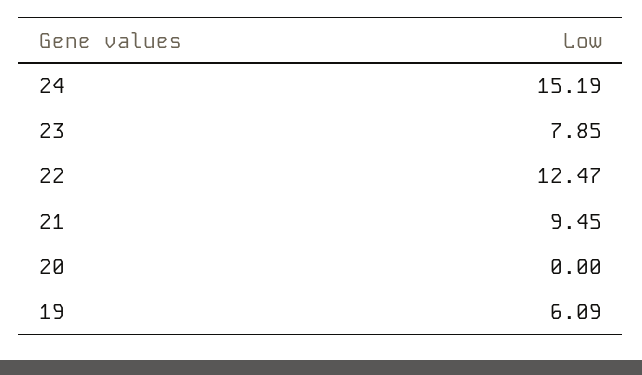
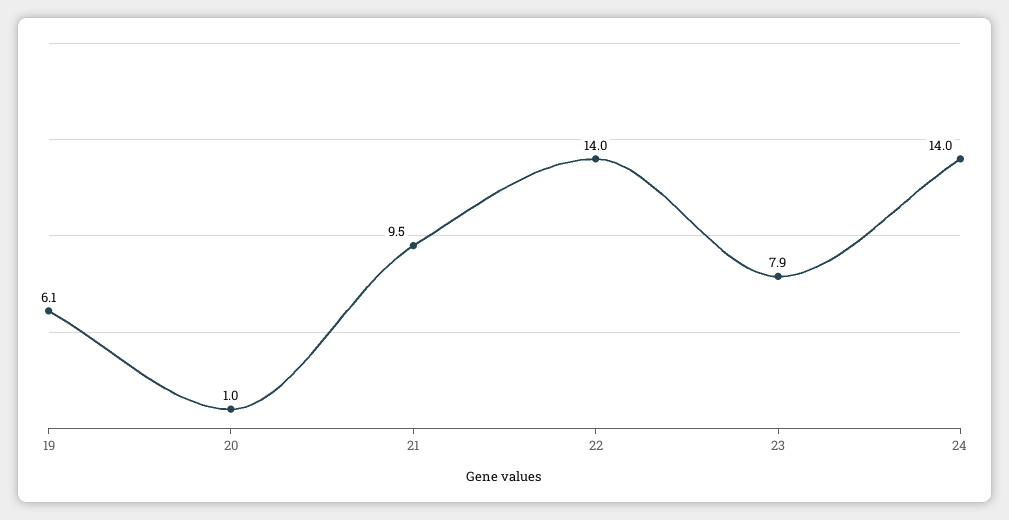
24: 15.19 -> 14
22: 12.47 -> 14
20: 0 -> 1

